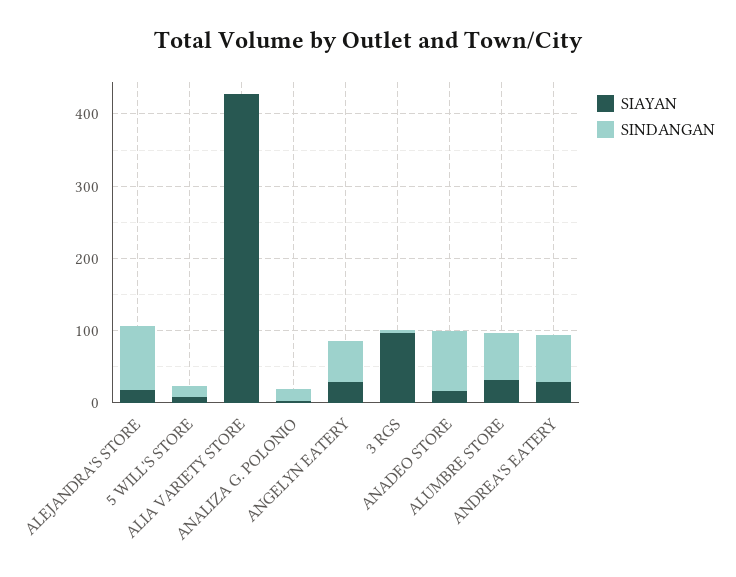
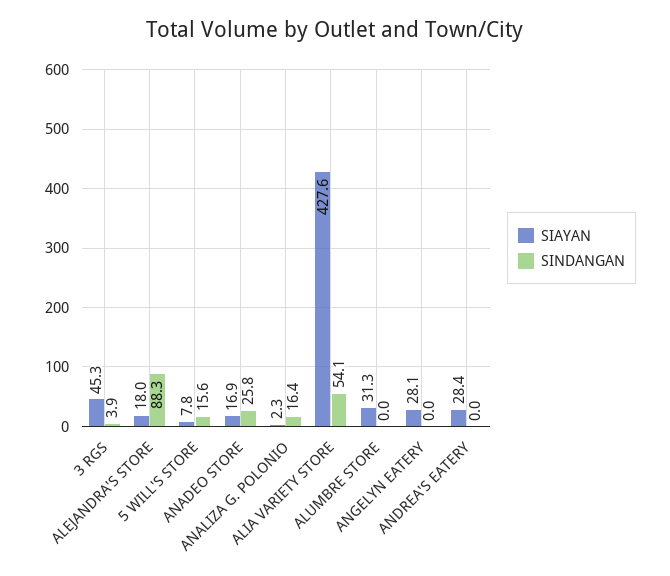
SINDANGAN, ALIA VARIETY STORE: 0 -> 54.1
SINDANGAN, ANGELYN EATERY: 60 -> 0
SIAYAN, 3 RGS: 100 -> 45.3
SINDANGAN, ANADEO STORE: 80 -> 25.8
SINDANGAN, ALUMBRE STORE: 60 -> 0
SINDANGAN, ANDREA'S EATERY: 60 -> 0

